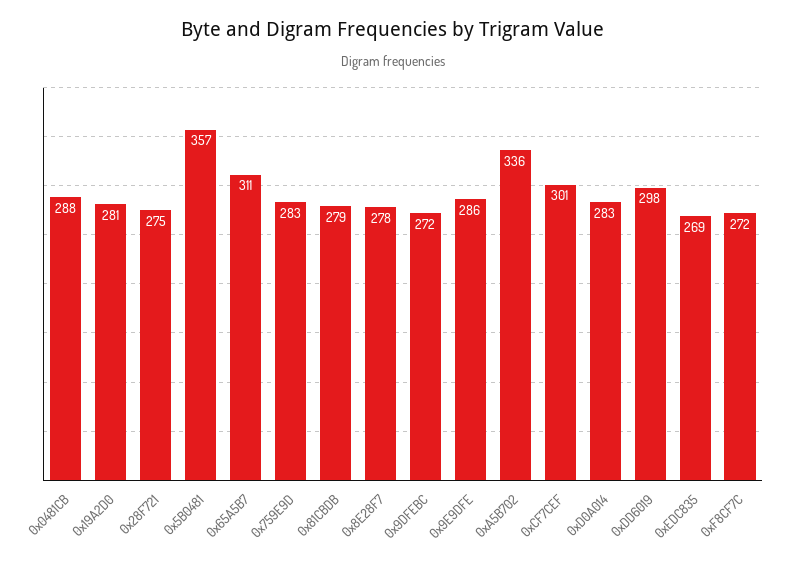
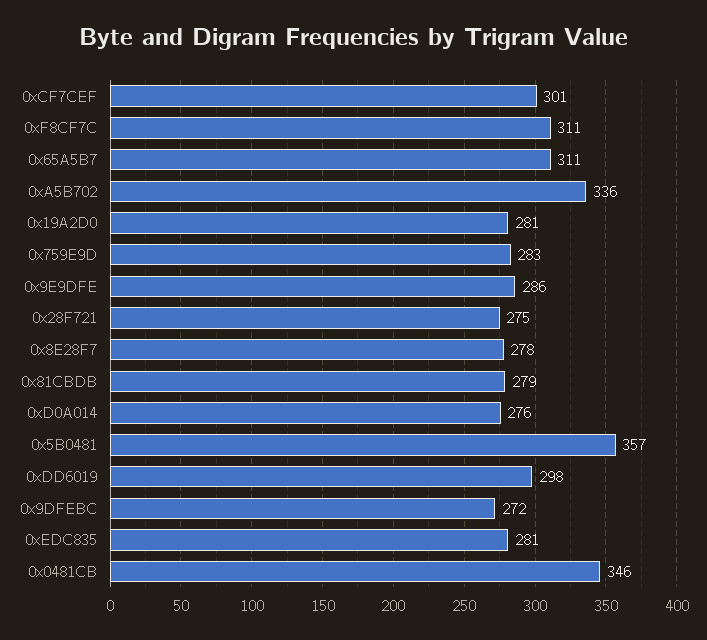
0x0481CB: 288 -> 346
0xD0A014: 283 -> 276
0xEDC835: 269 -> 281
0xF8CF7C: 272 -> 311

